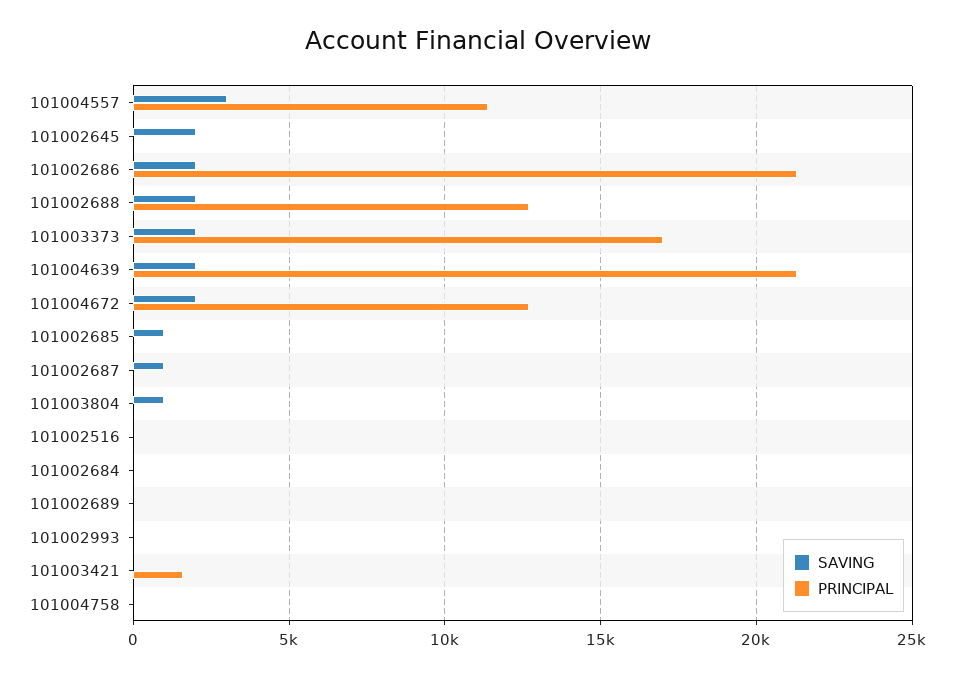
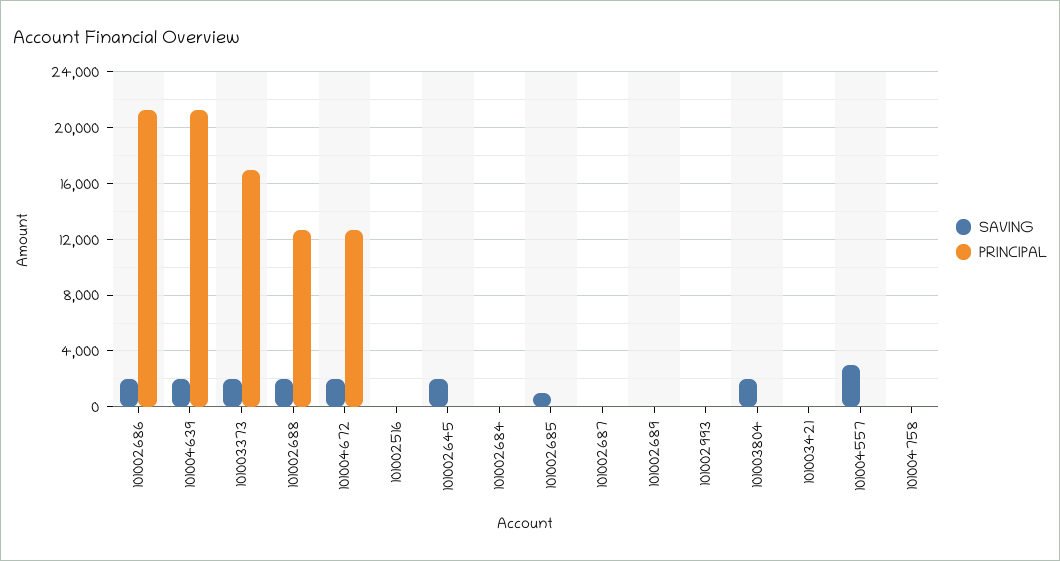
PRINCIPAL, 101004557: 11500 -> 0
SAVING, 101002687: 1000 -> 0
SAVING, 101003804: 1000 -> 2000
PRINCIPAL, 101003421: 1500 -> 0

